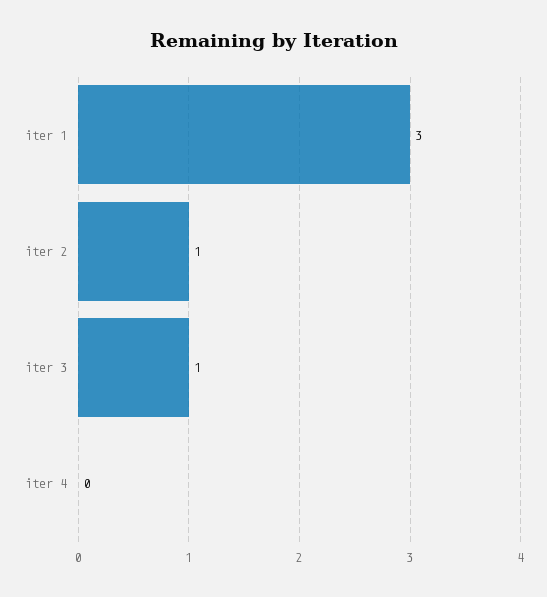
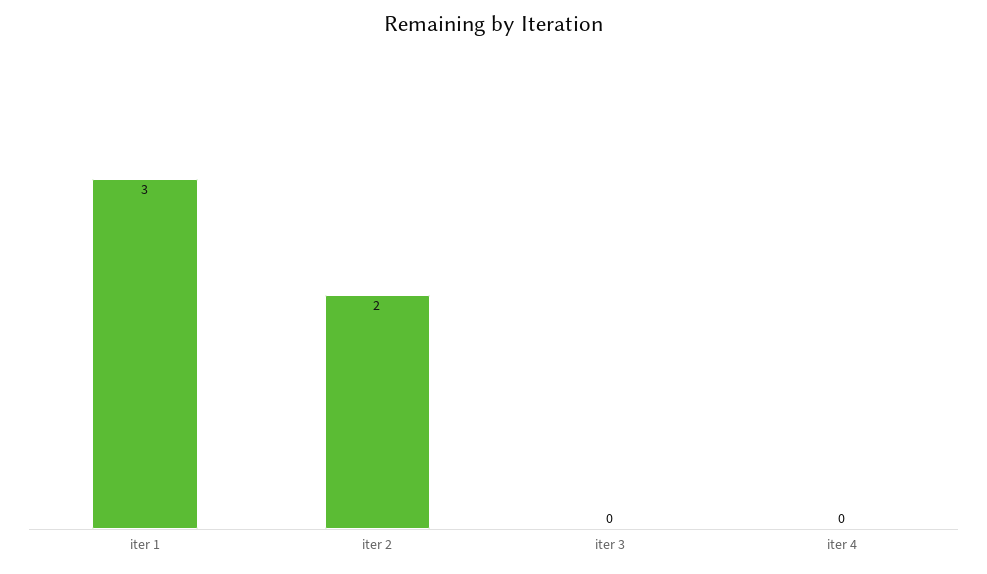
iter 2: 1 -> 2
iter 3: 1 -> 0

